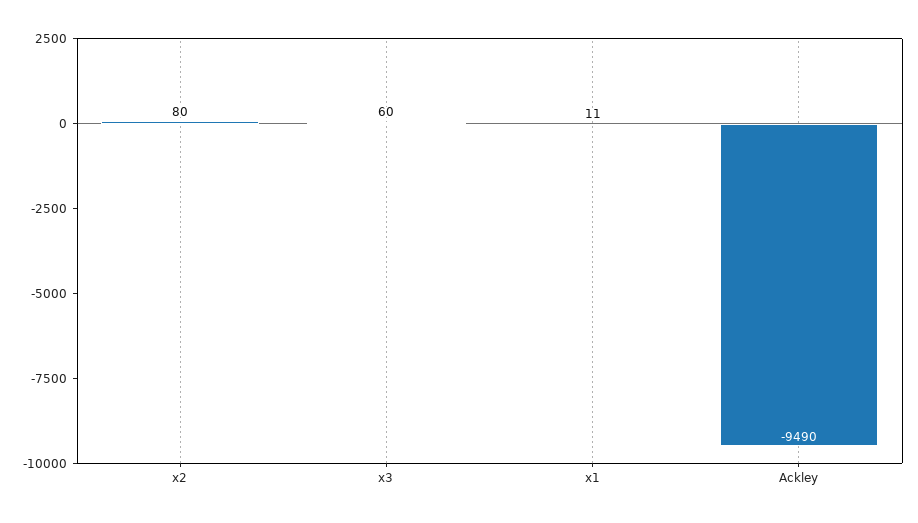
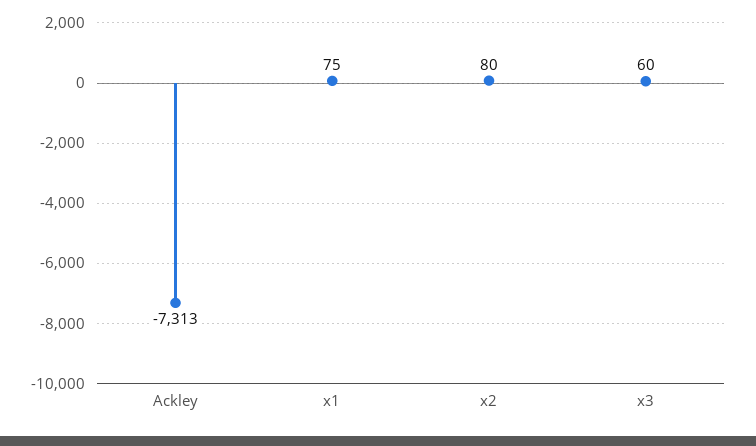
x1: 11 -> 75
Ackley: -9490 -> -7313

